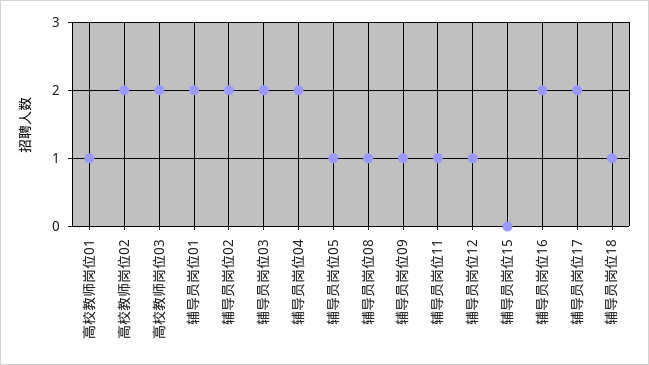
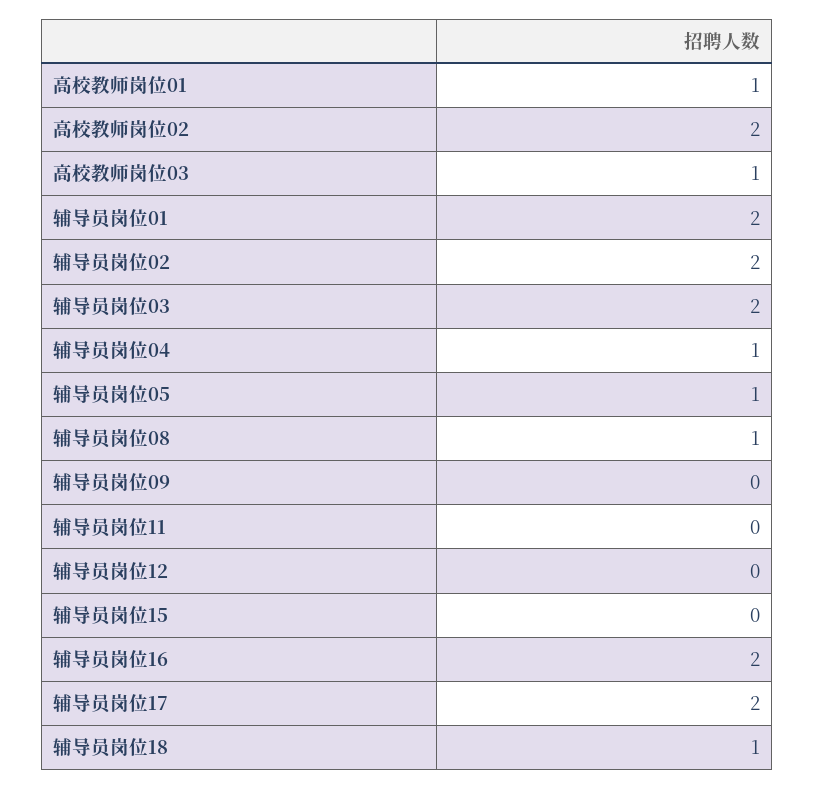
高校教师岗位03: 2 -> 1
辅导员岗位04: 2 -> 1
辅导员岗位09: 1 -> 0
辅导员岗位11: 1 -> 0
辅导员岗位12: 1 -> 0

